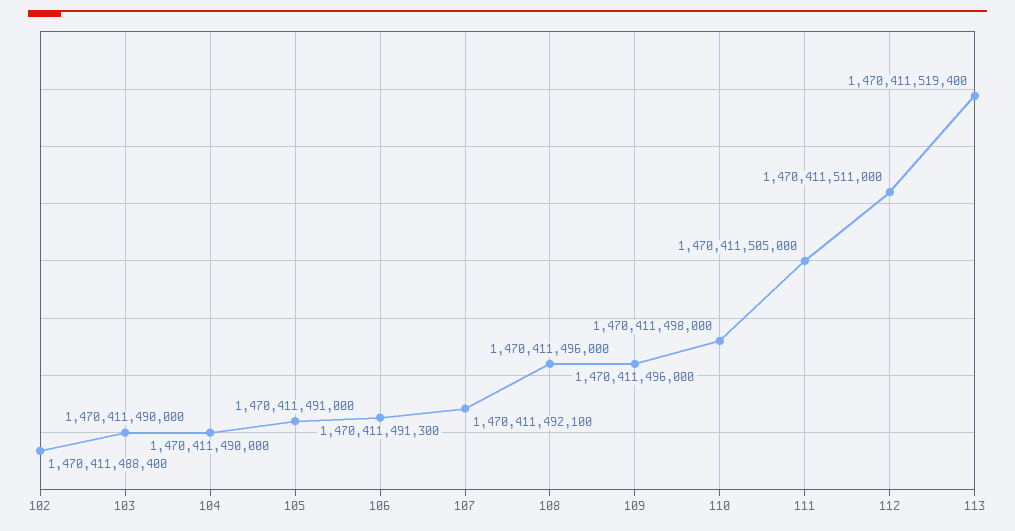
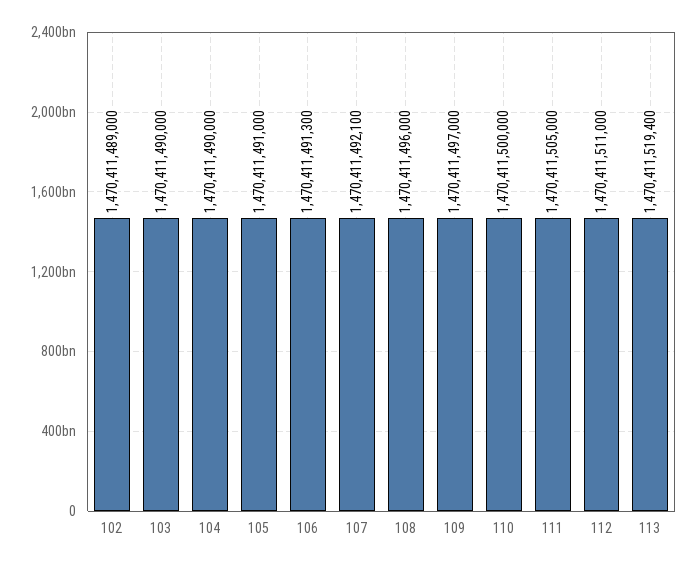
102: 1470411488400 -> 1470411489000
109: 1470411496000 -> 1470411497000
110: 1470411498000 -> 1470411500000

